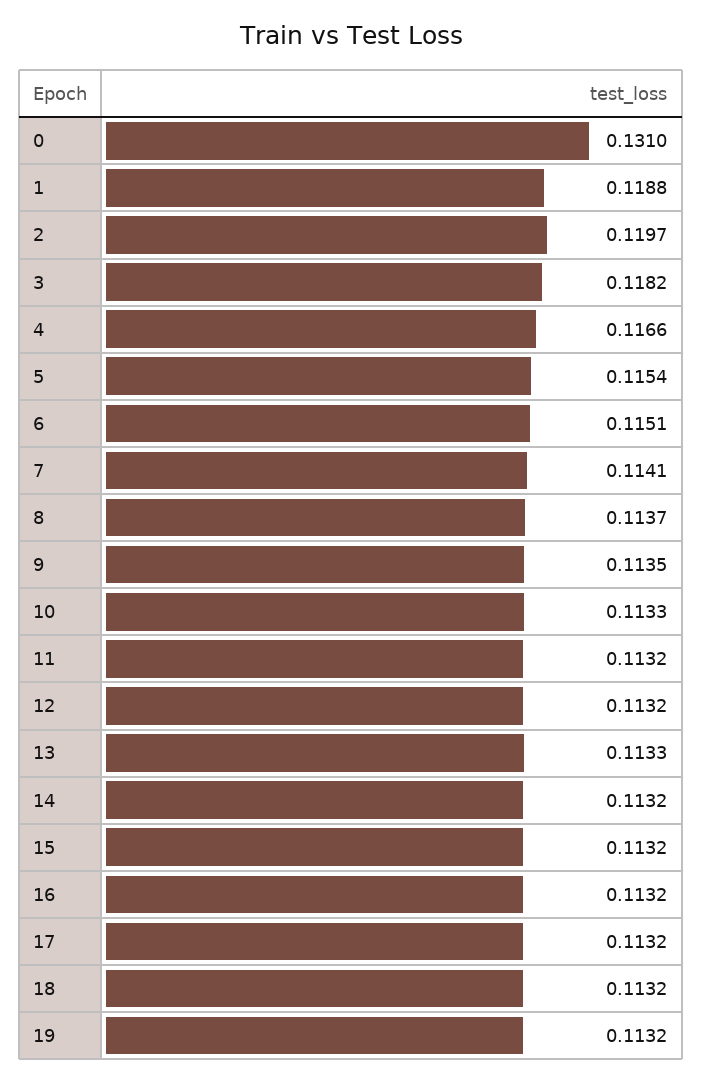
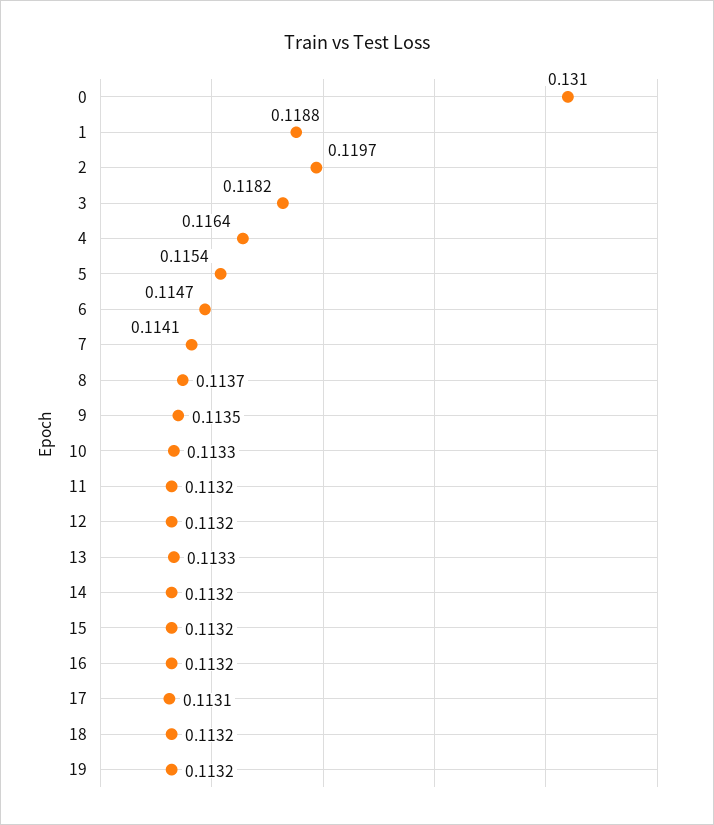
4: 0.1166 -> 0.1164
6: 0.1151 -> 0.1147
17: 0.1132 -> 0.1131

